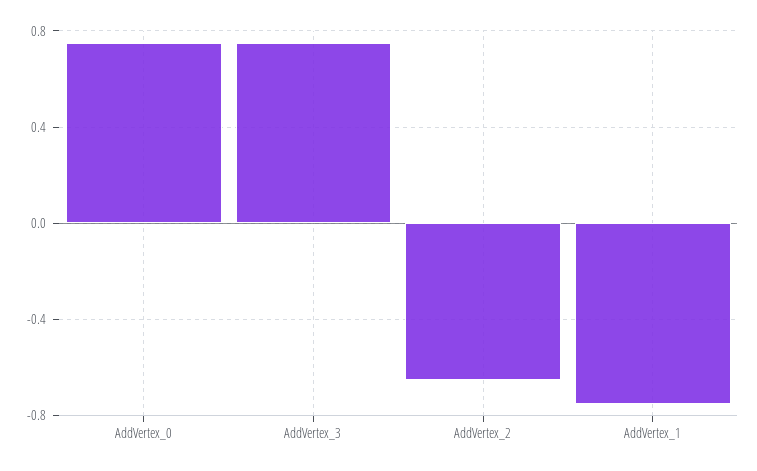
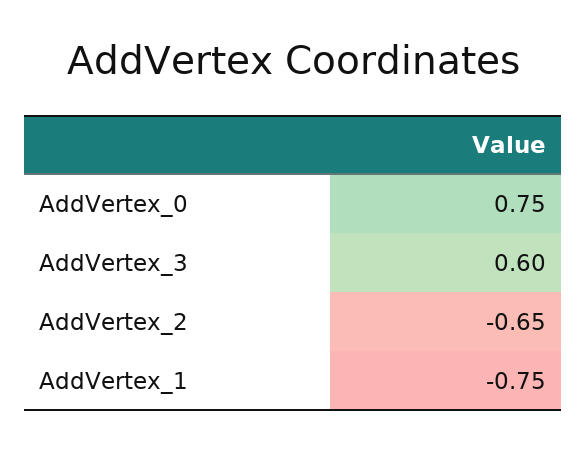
AddVertex_3: 0.75 -> 0.6

